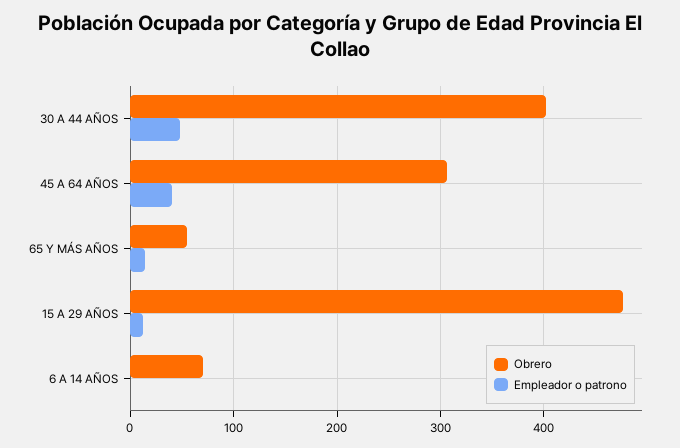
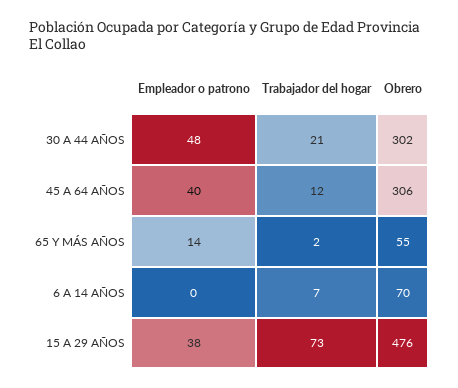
Obrero, 30 A 44 AÑOS: 400 -> 302
Empleador o patrono, 15 A 29 AÑOS: 10 -> 38
Trabajador del hogar, 30 A 44 AÑOS: none -> 21
Trabajador del hogar, 45 A 64 AÑOS: none -> 12
Trabajador del hogar, 65 Y MÁS AÑOS: none -> 2
Trabajador del hogar, 6 A 14 AÑOS: none -> 7
Trabajador del hogar, 15 A 29 AÑOS: none -> 73

